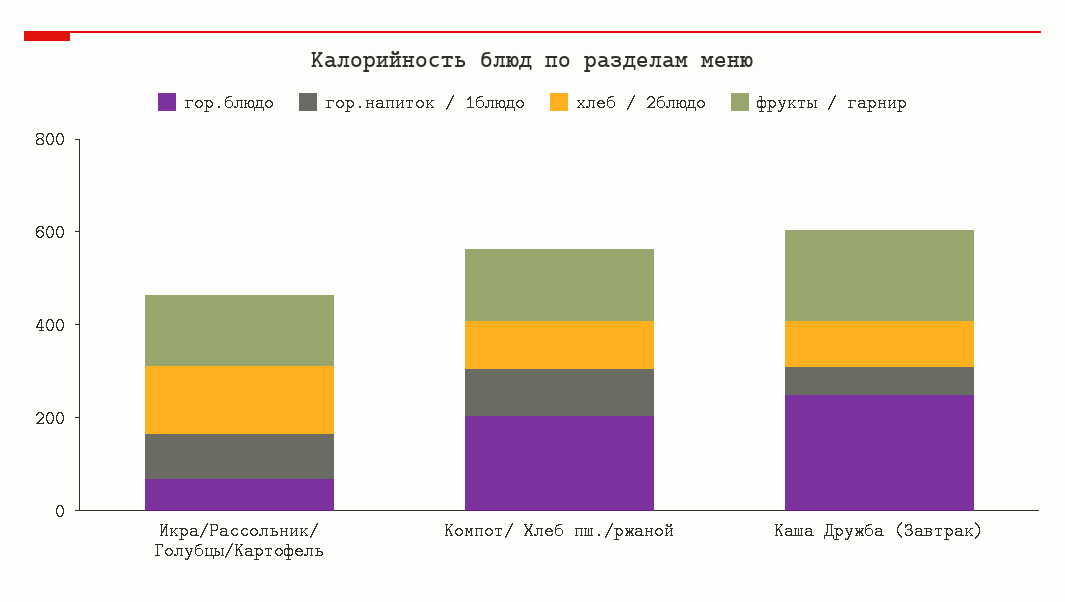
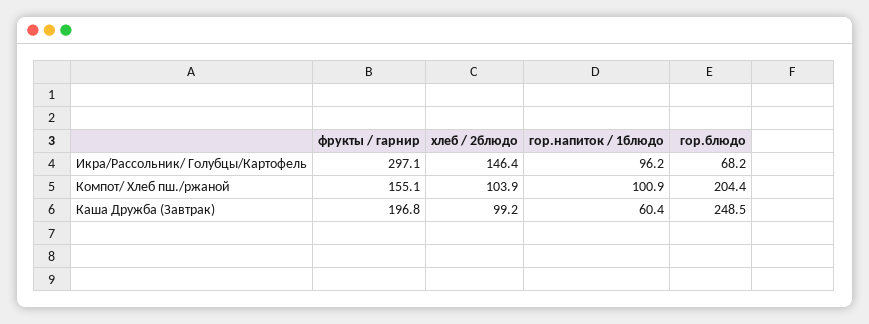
фрукты / гарнир, Икра/Рассольник/ Голубцы/Картофель: 150 -> 297.1

